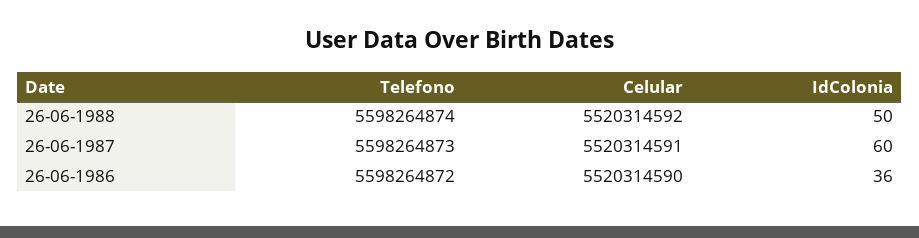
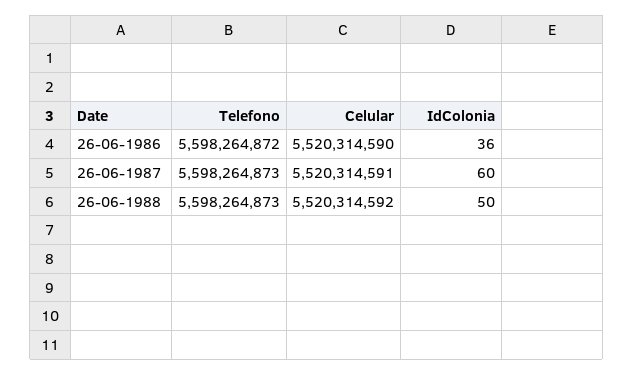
Telefono, 26-06-1988: 5598264874 -> 5598264873

